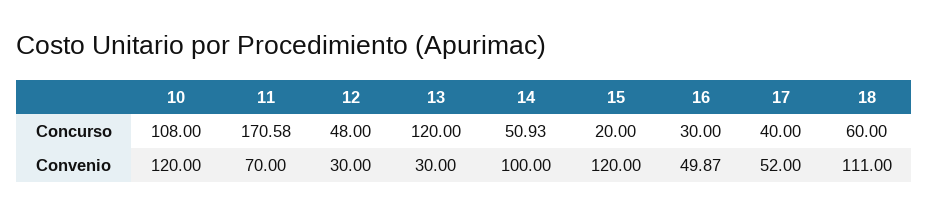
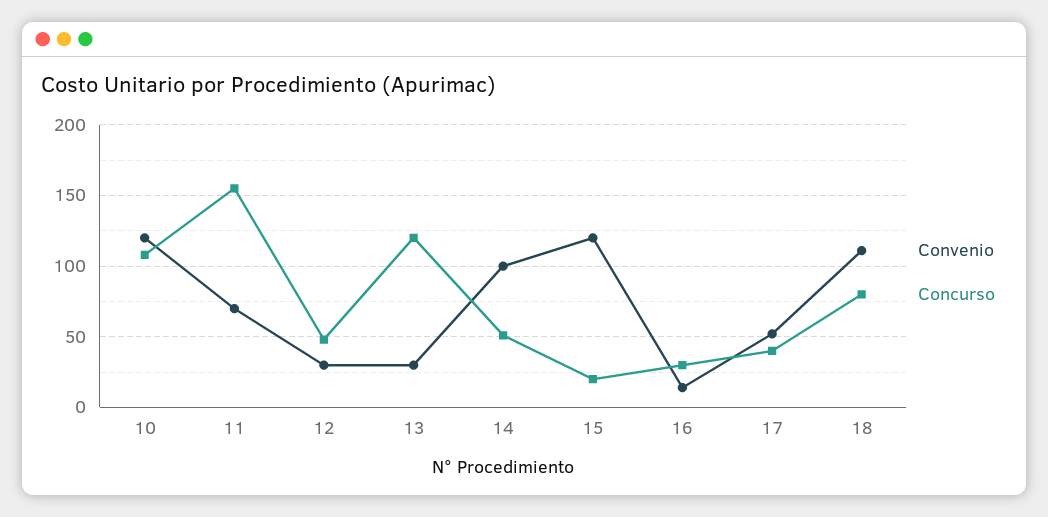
Concurso, 11: 170.58 -> 155
Concurso, 18: 60 -> 80
Convenio, 16: 49.87 -> 15

